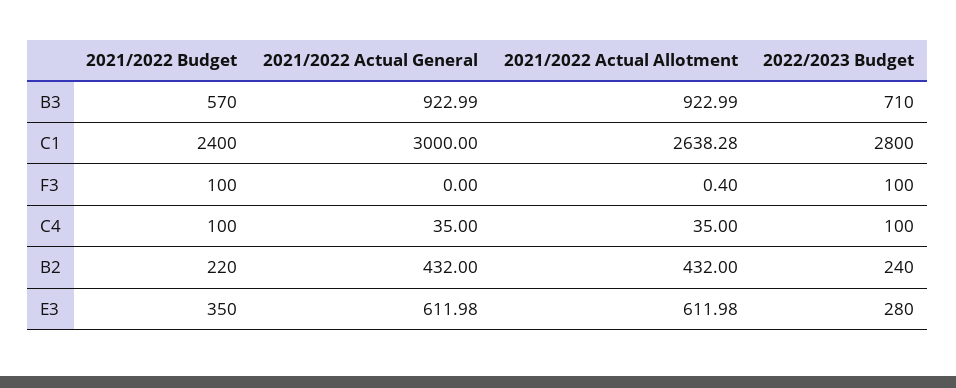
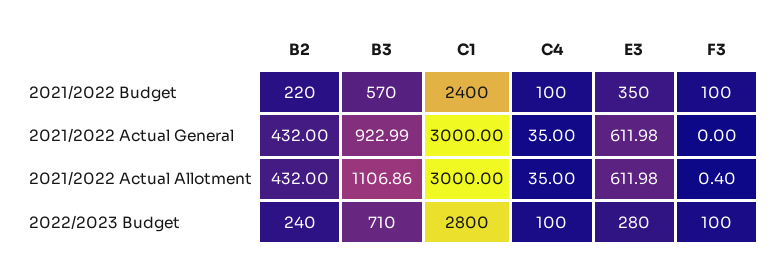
2021/2022 Actual Allotment, B3: 922.99 -> 1106.86
2021/2022 Actual Allotment, C1: 2638.28 -> 3000

